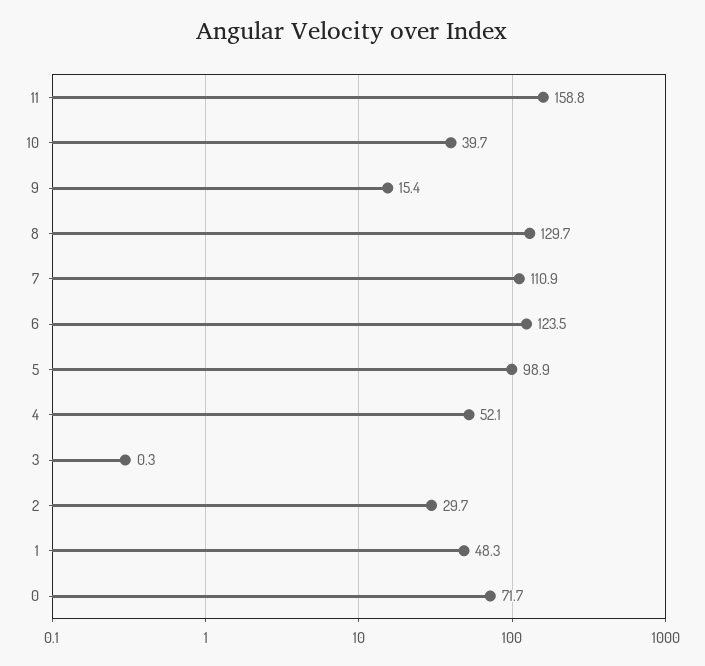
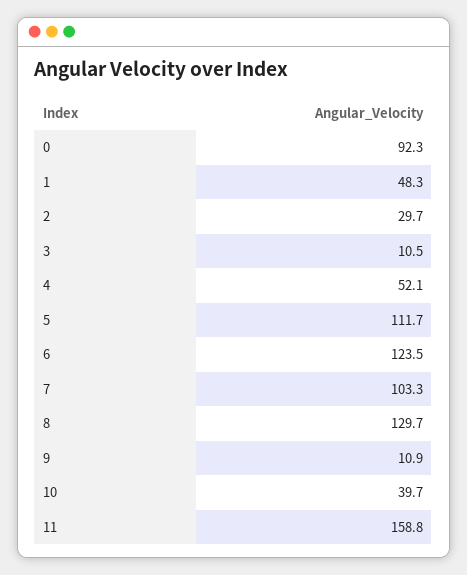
9: 15.4 -> 10.9
7: 110.9 -> 103.3
5: 98.9 -> 111.7
3: 0.3 -> 10.5
0: 71.7 -> 92.3

